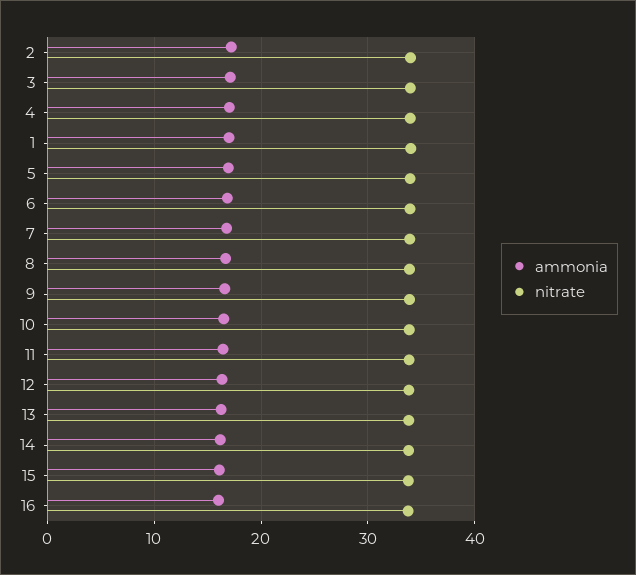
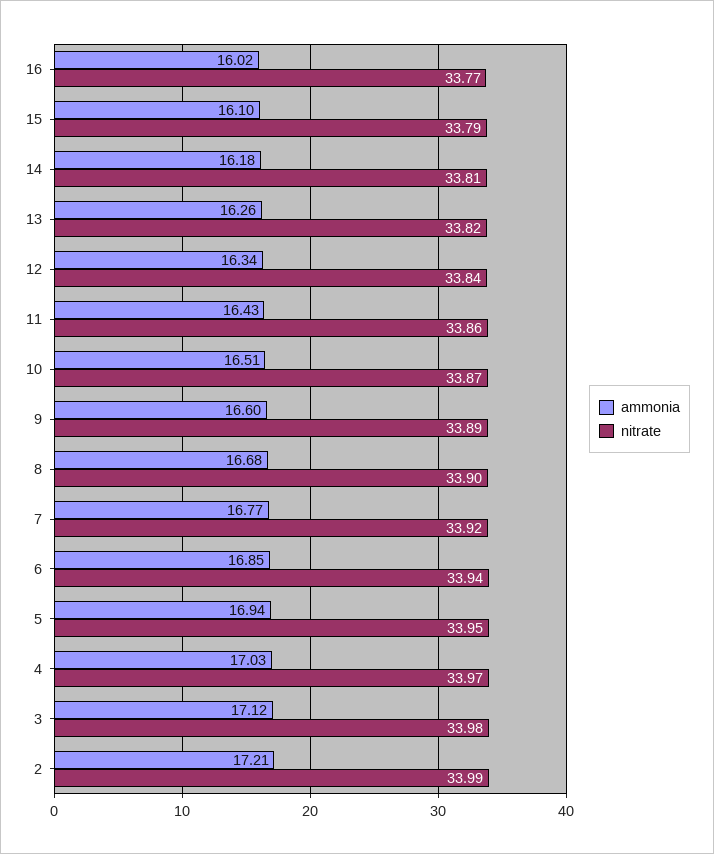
ammonia, 1: 17 -> none
nitrate, 1: 34 -> none

